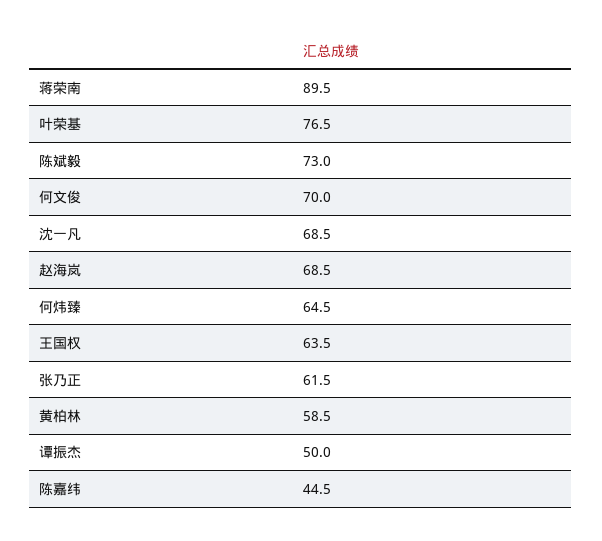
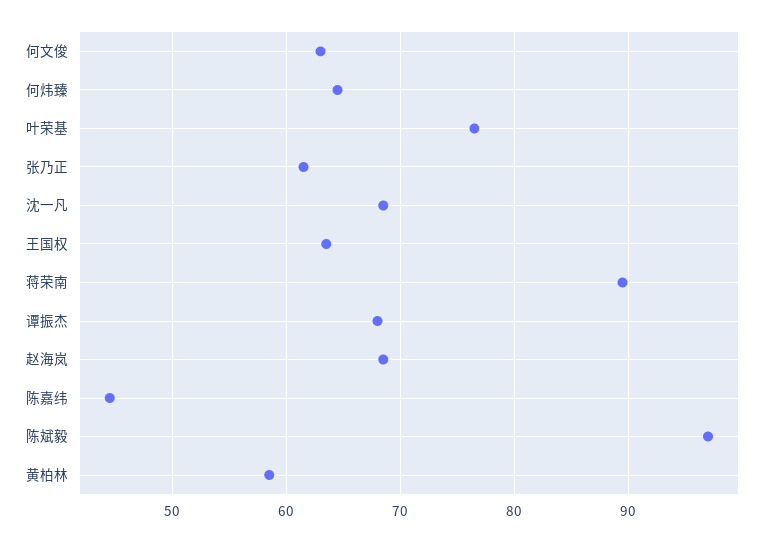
陈斌毅: 73 -> 97
何文俊: 70 -> 63
谭振杰: 50 -> 68

